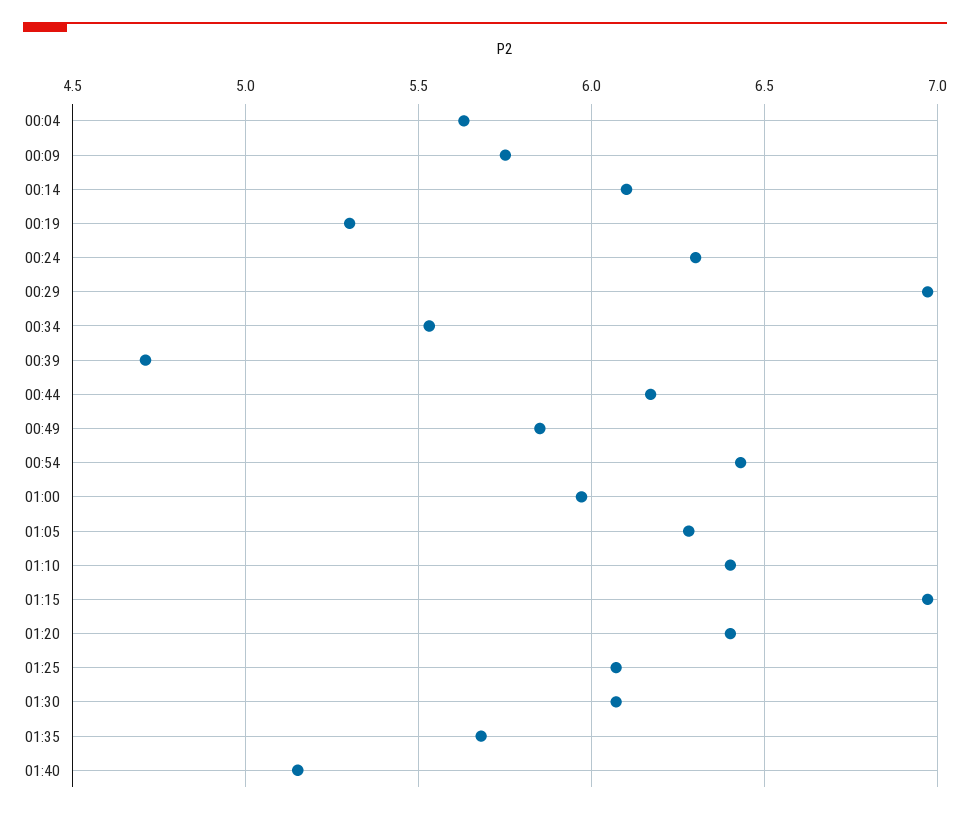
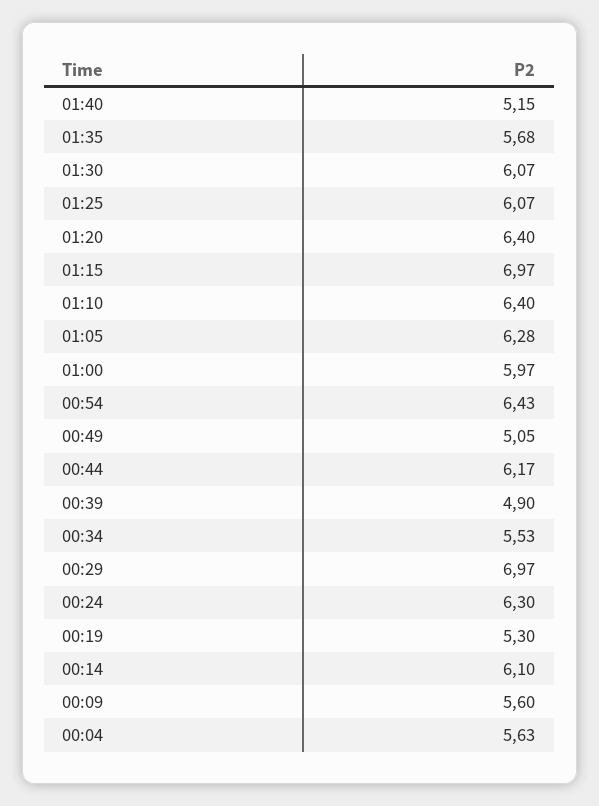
00:09: 5.75 -> 5.6
00:39: 4.7 -> 4.9
00:49: 5.85 -> 5.05

